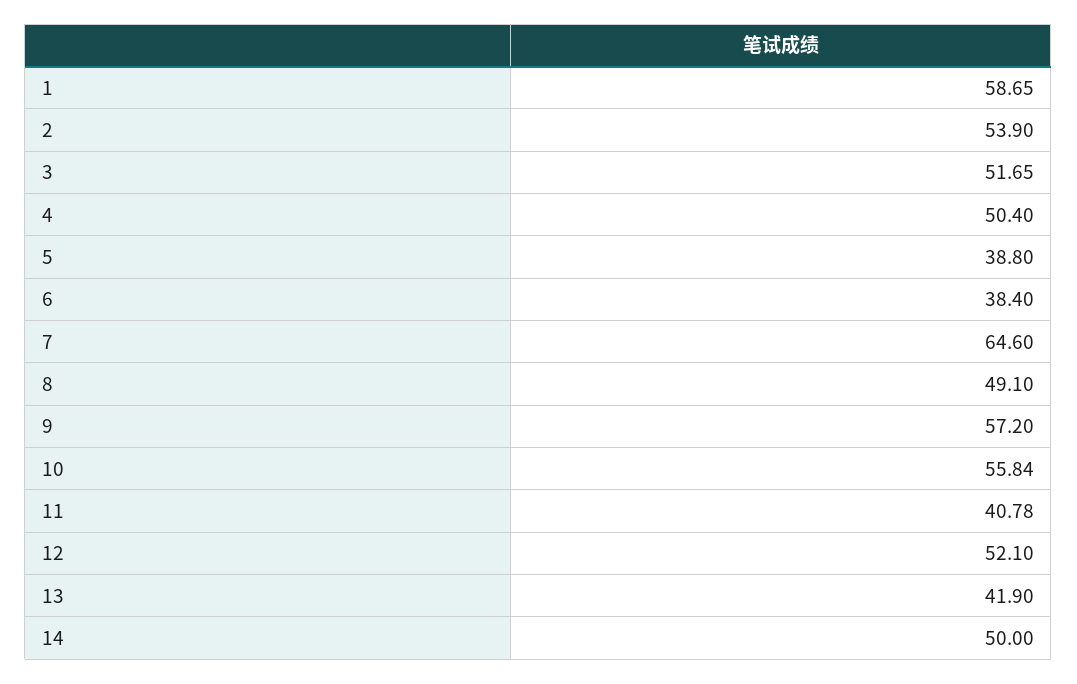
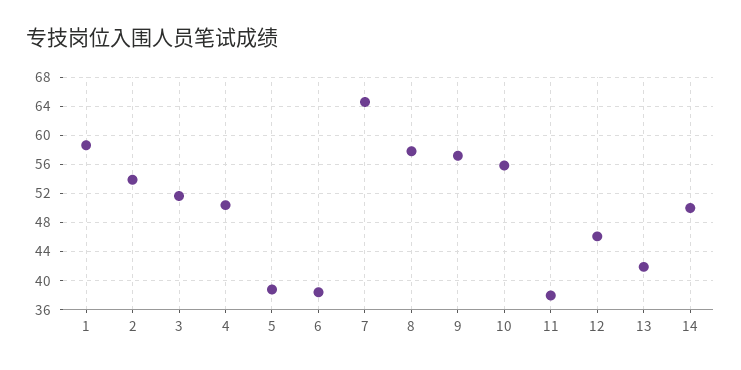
8: 49.1 -> 58
11: 40.78 -> 38
12: 52.1 -> 46

